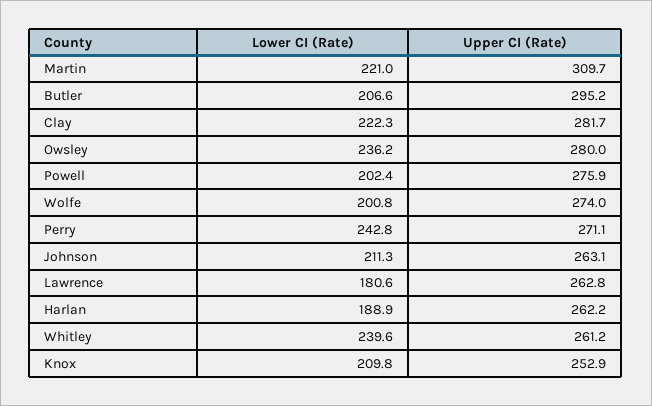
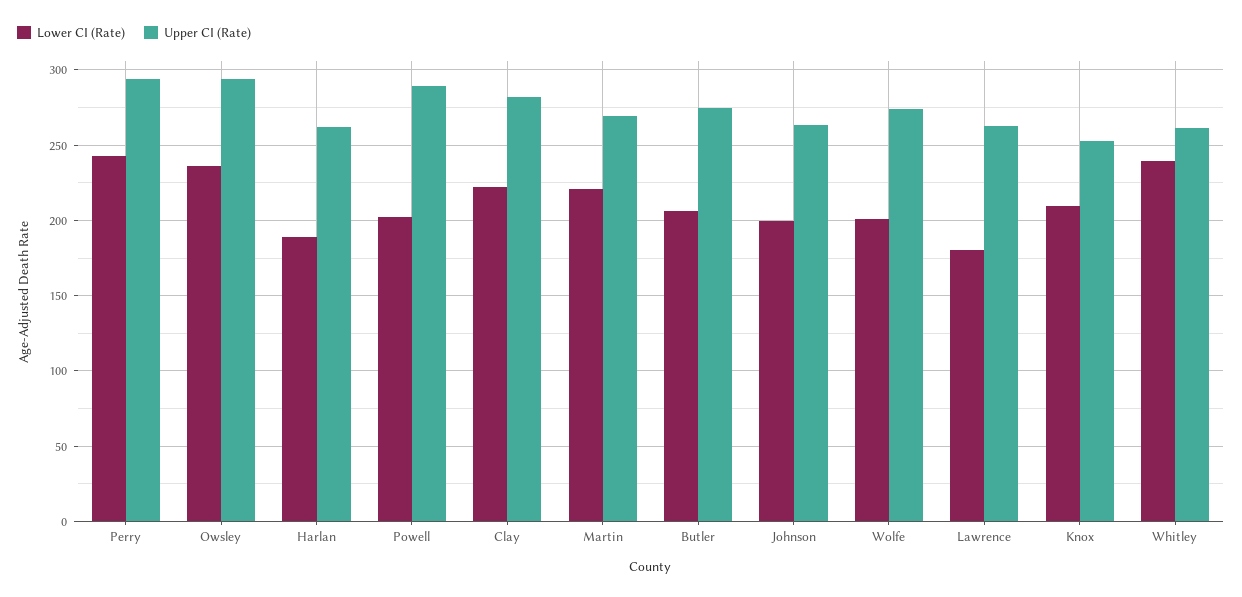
Upper CI (Rate), Martin: 309.7 -> 270
Upper CI (Rate), Butler: 295.2 -> 275
Upper CI (Rate), Owsley: 280 -> 295
Upper CI (Rate), Powell: 275.9 -> 290
Upper CI (Rate), Perry: 271.1 -> 295
Lower CI (Rate), Johnson: 211.3 -> 200

